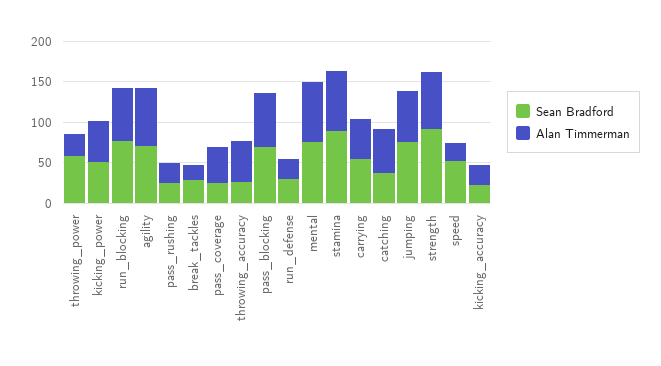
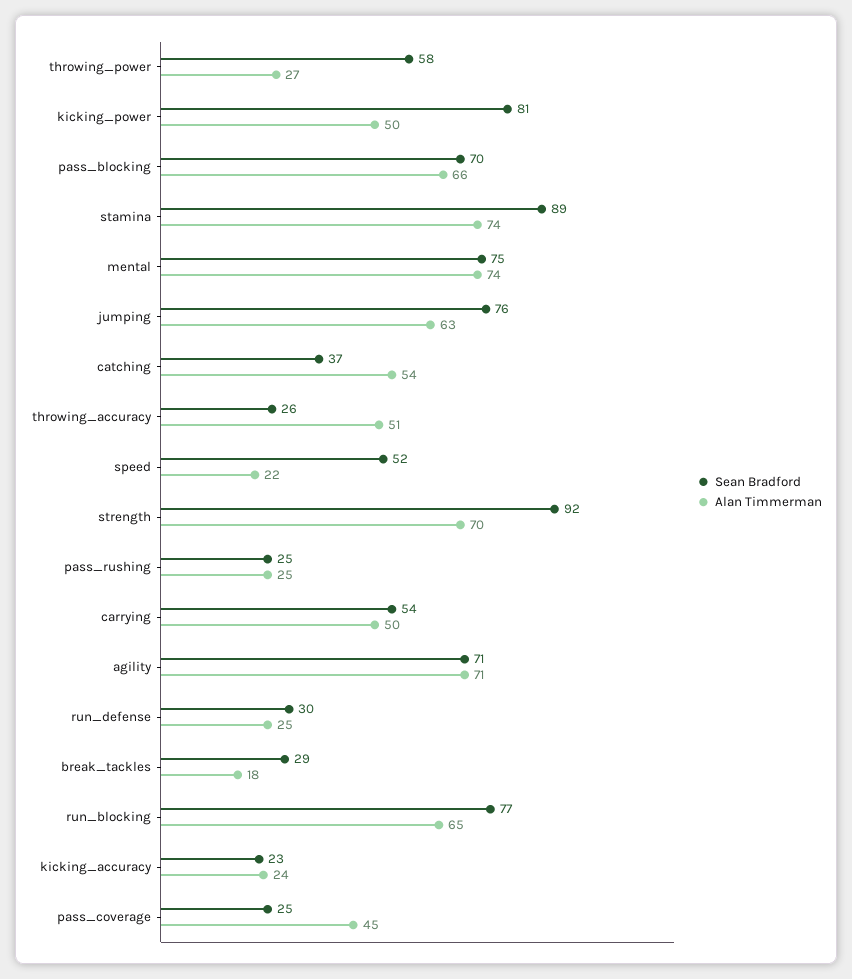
Sean Bradford, kicking_power: 50 -> 81

